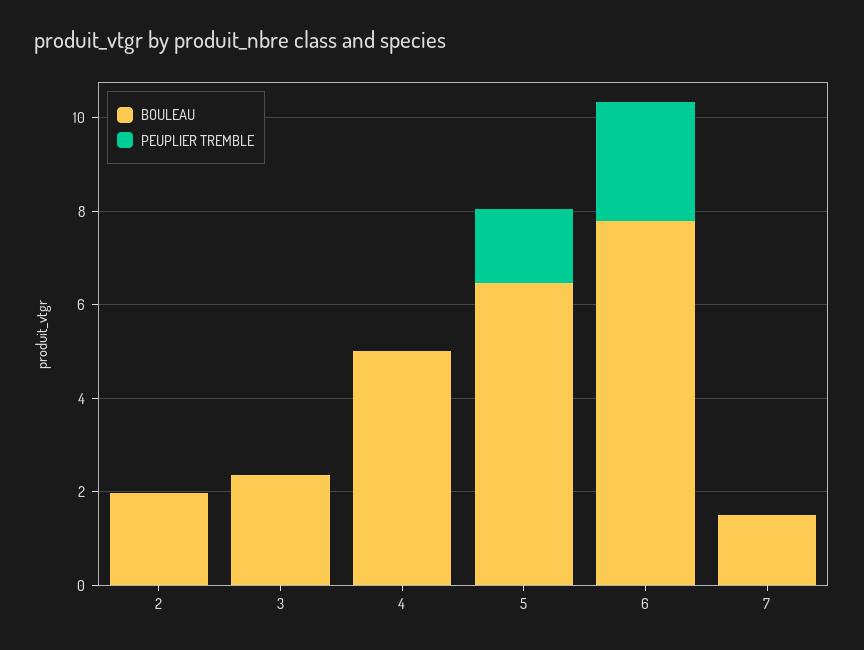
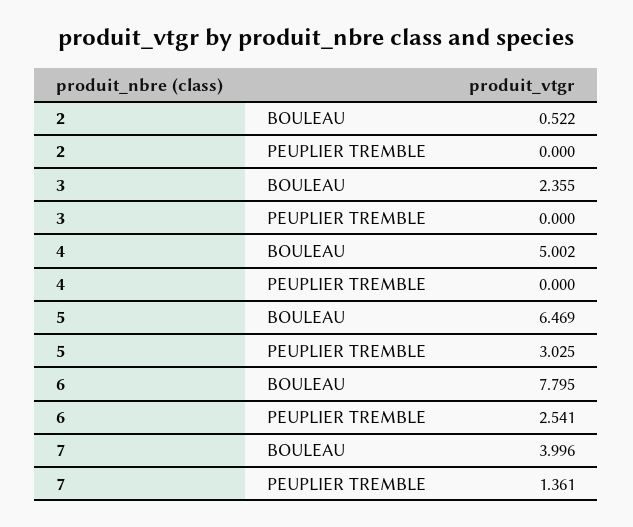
BOULEAU, 2: 2 -> 0.522
PEUPLIER TREMBLE, 5: 1.5 -> 3.025
BOULEAU, 7: 1.5 -> 3.996
PEUPLIER TREMBLE, 7: 0 -> 1.361

